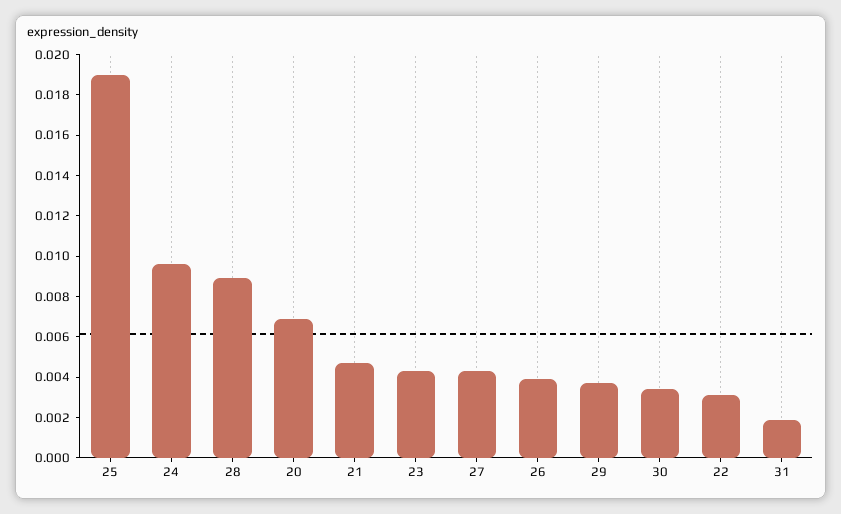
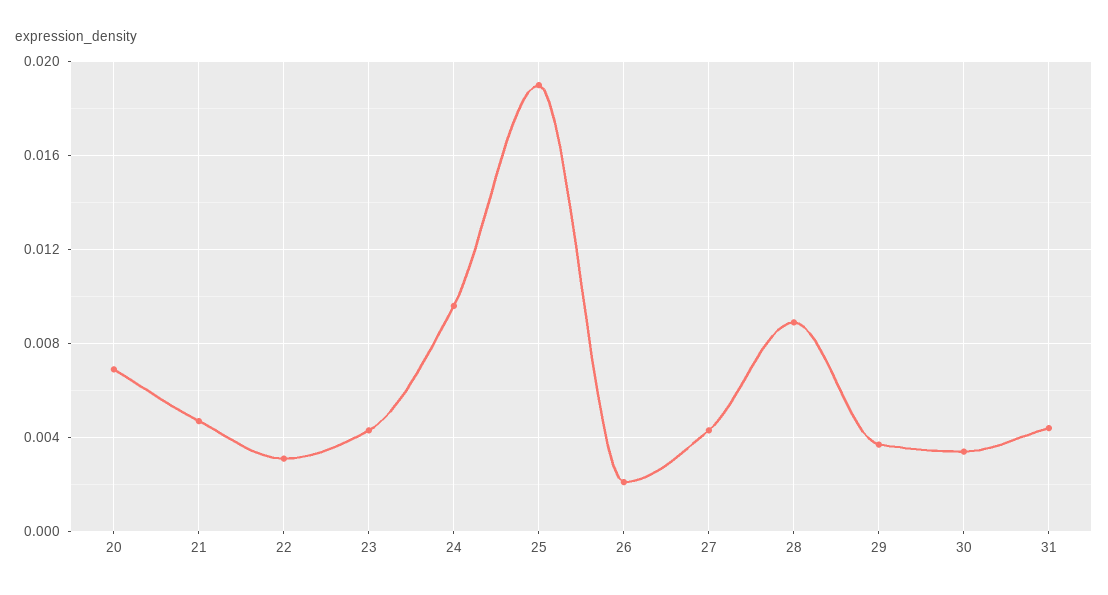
26: 0.004 -> 0.002
31: 0.002 -> 0.0045

